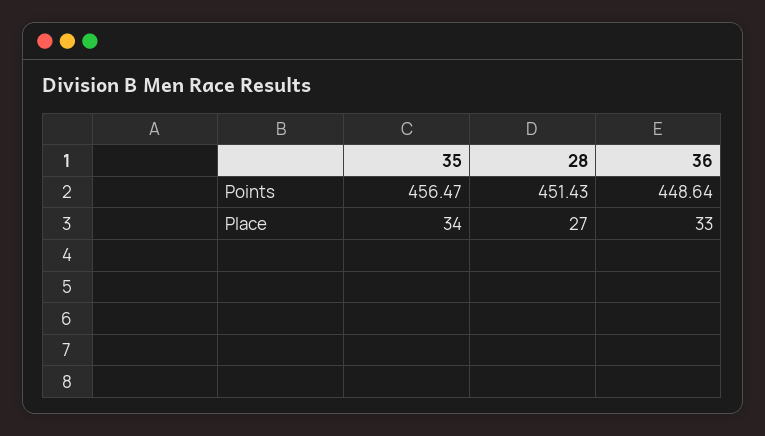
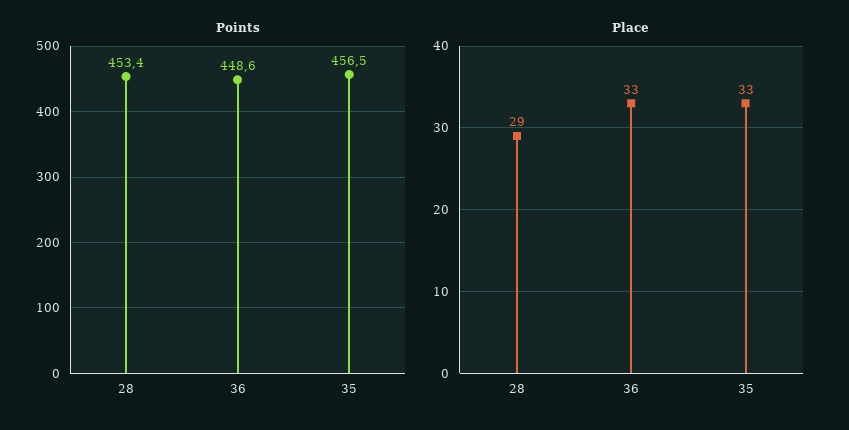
Points, 28: 451.43 -> 453.4
Place, 35: 34 -> 33
Place, 28: 27 -> 29

